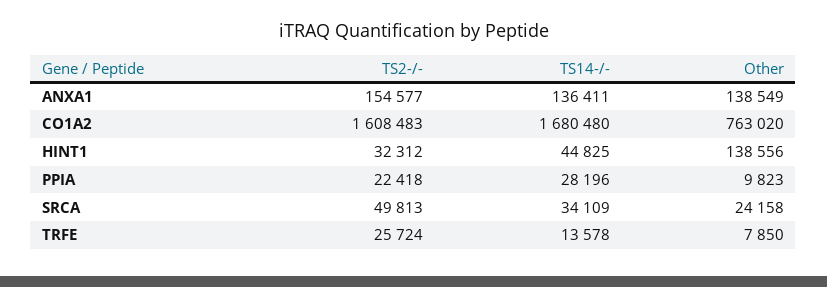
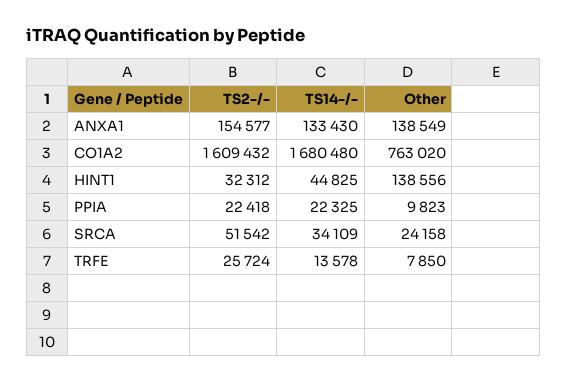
TS14-/-, ANXA1: 136411 -> 133430
TS2-/-, CO1A2: 1608483 -> 1609432
TS14-/-, PPIA: 28196 -> 22325
TS2-/-, SRCA: 49813 -> 51542

